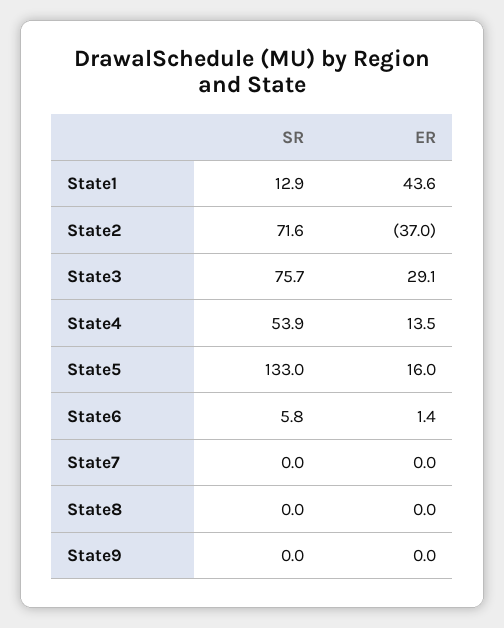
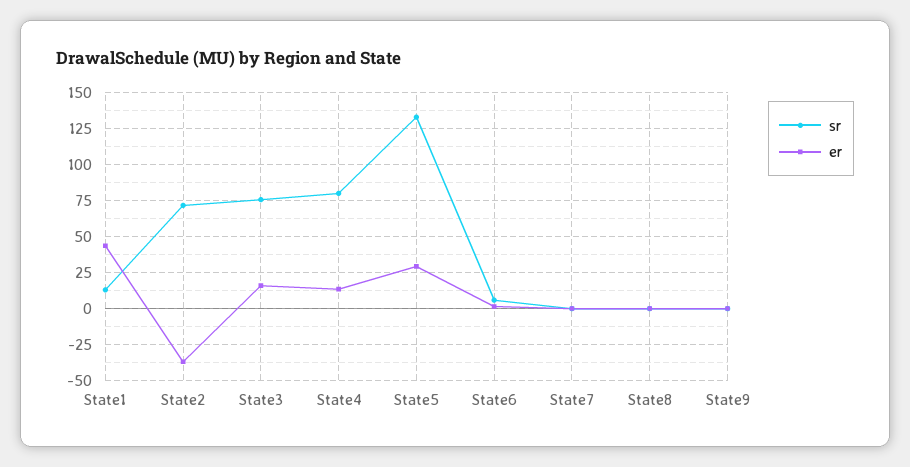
ER, State3: 29.1 -> 15
SR, State4: 53.9 -> 80
ER, State5: 16 -> 30

